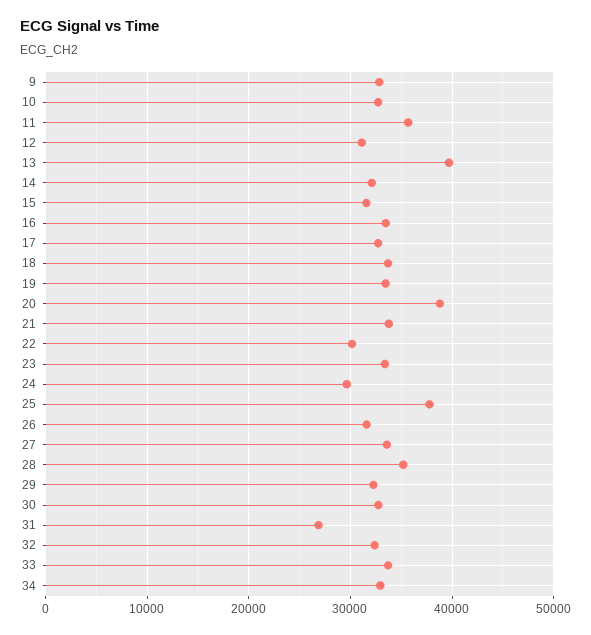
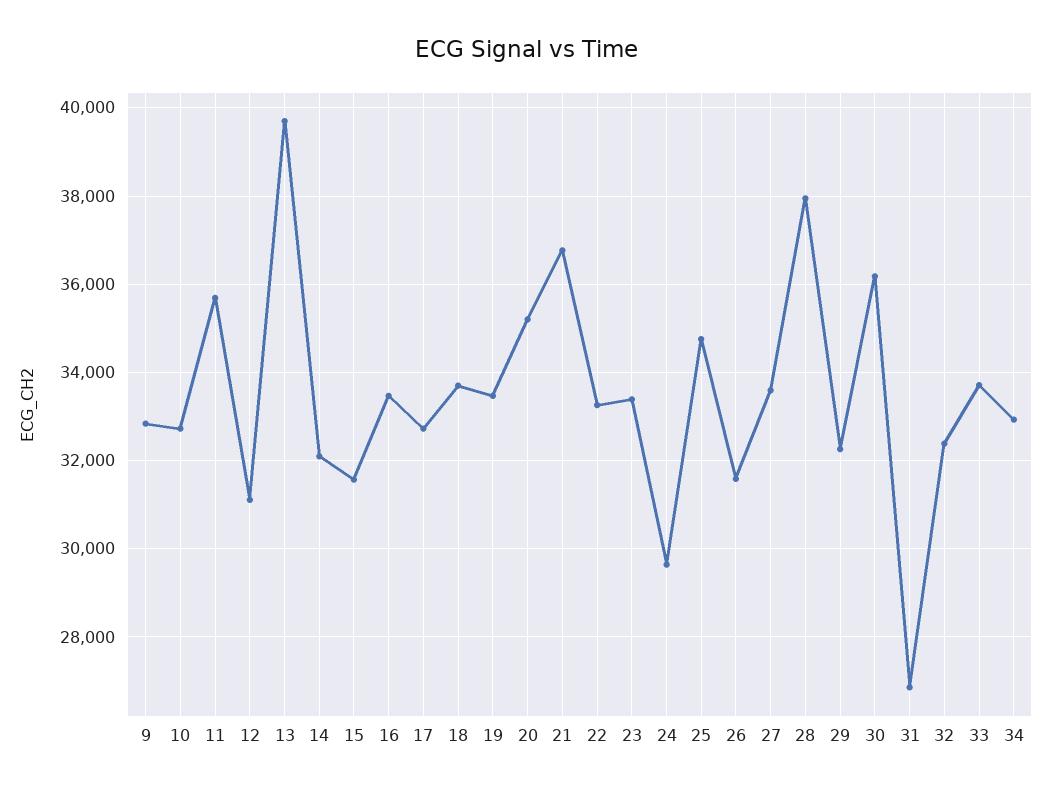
20: 39000 -> 35200
21: 34000 -> 36800
22: 30000 -> 33200
25: 38000 -> 34800
28: 35000 -> 38000
30: 33000 -> 36200

